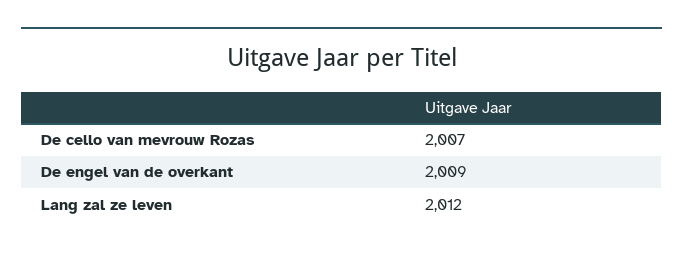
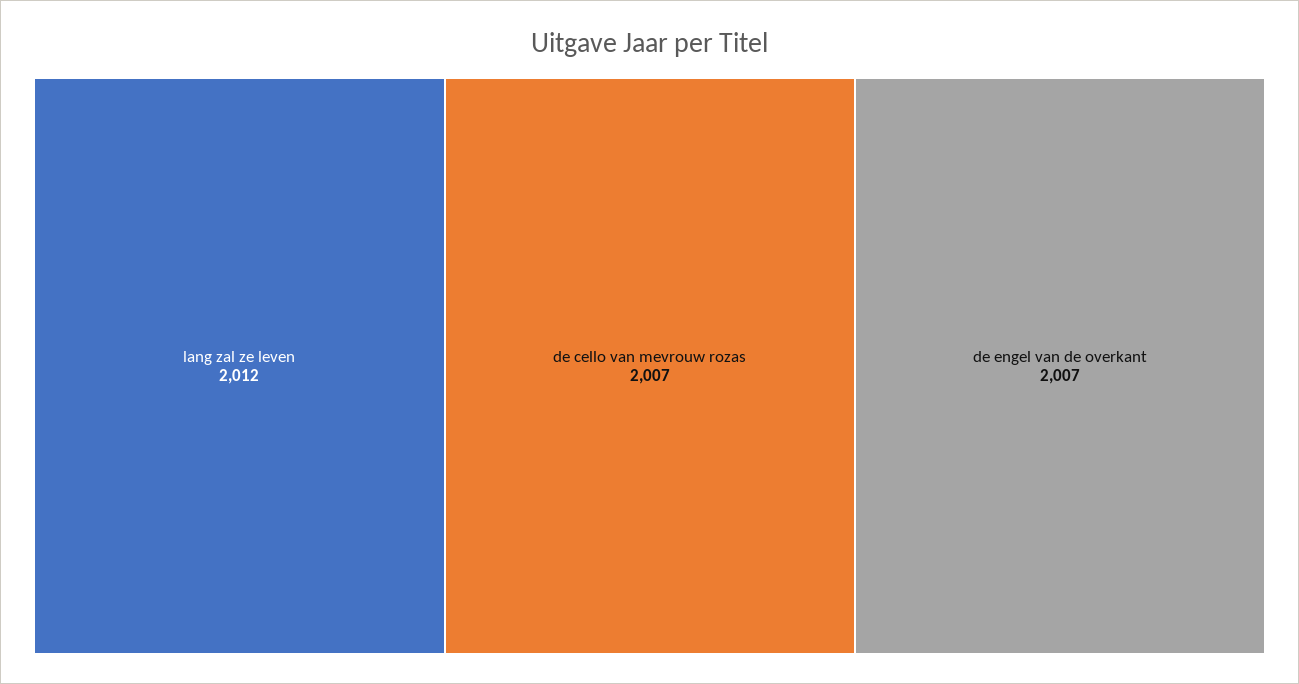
De engel van de overkant: 2009 -> 2007

